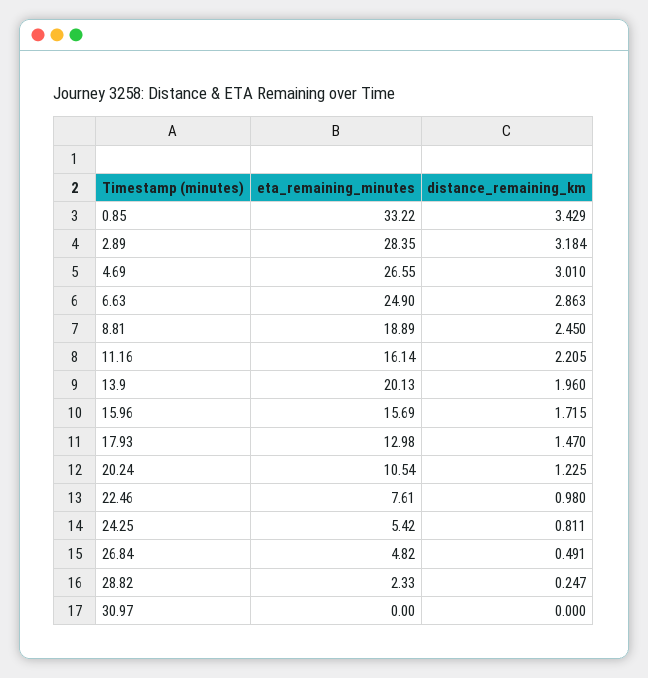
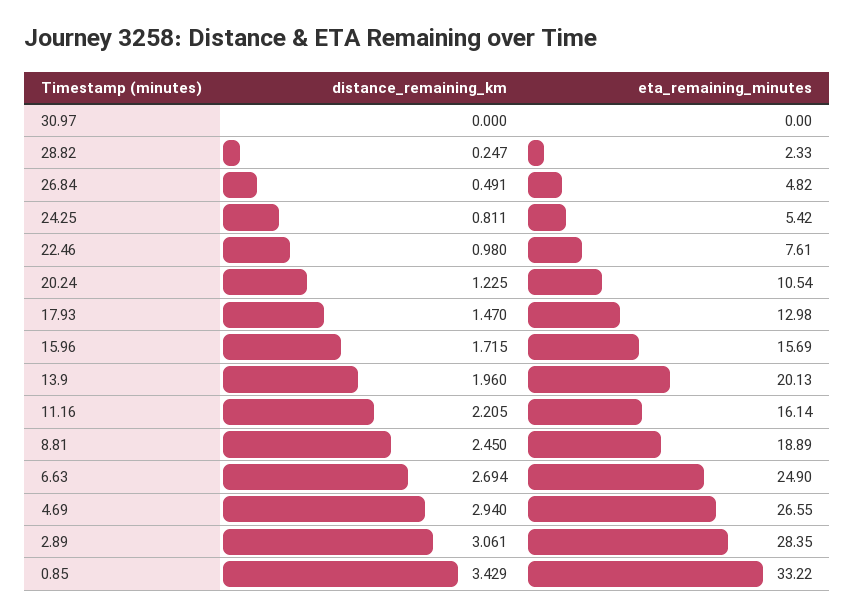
distance_remaining_km, 2.89: 3.184 -> 3.061
distance_remaining_km, 4.69: 3.01 -> 2.94
distance_remaining_km, 6.63: 2.863 -> 2.694

